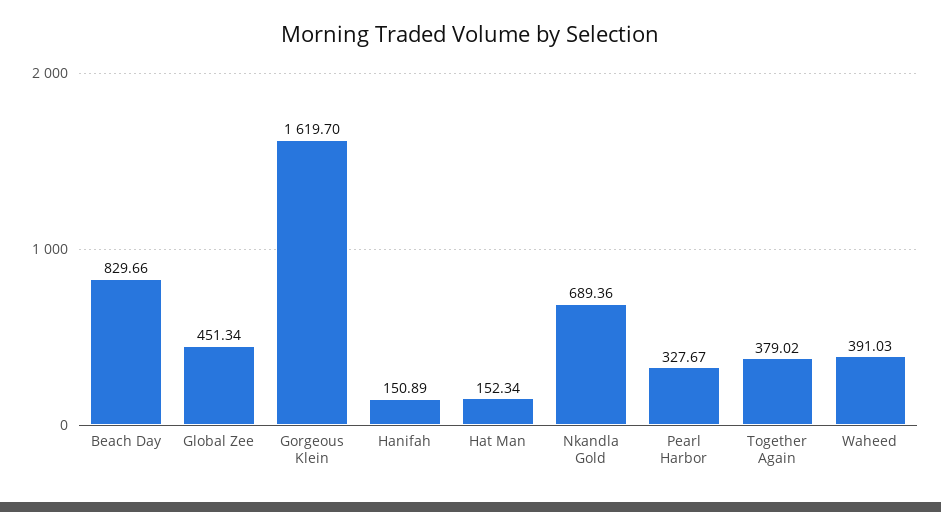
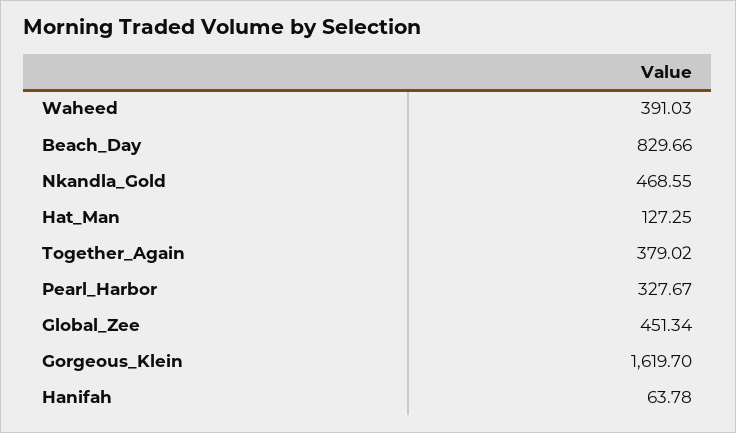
Hanifah: 150.89 -> 63.78
Hat Man: 152.34 -> 127.25
Nkandla Gold: 689.36 -> 468.55

